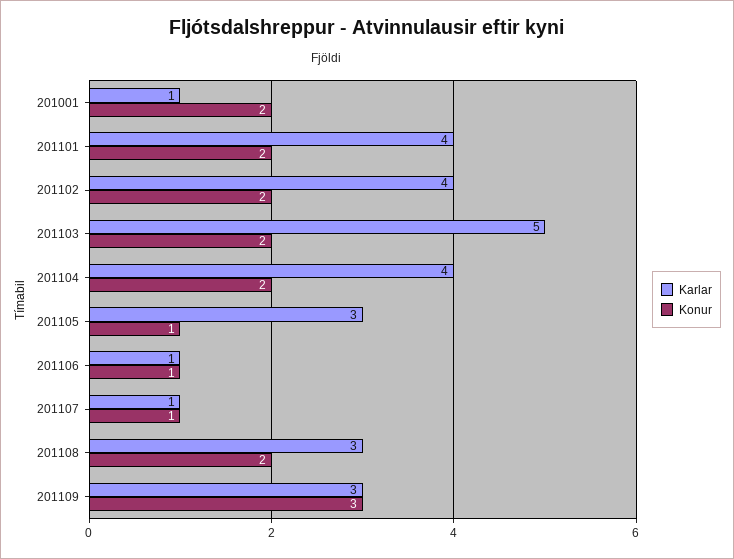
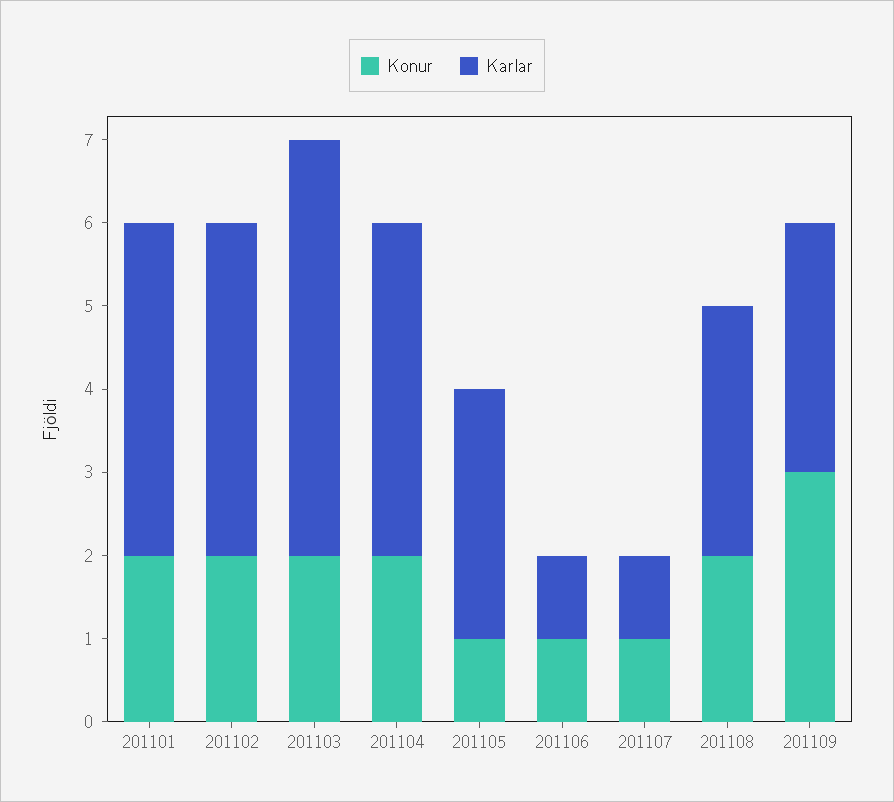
Karlar, 201001: 1 -> none
Konur, 201001: 2 -> none

